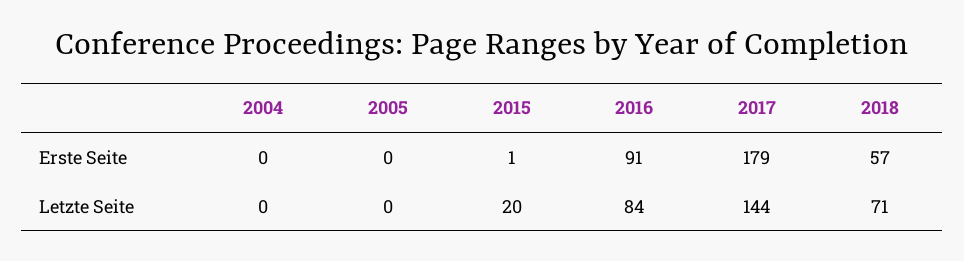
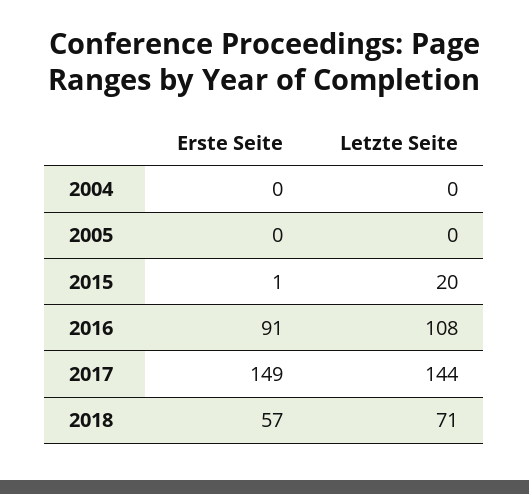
2017, Erste Seite: 179 -> 149
2016, Letzte Seite: 84 -> 108

